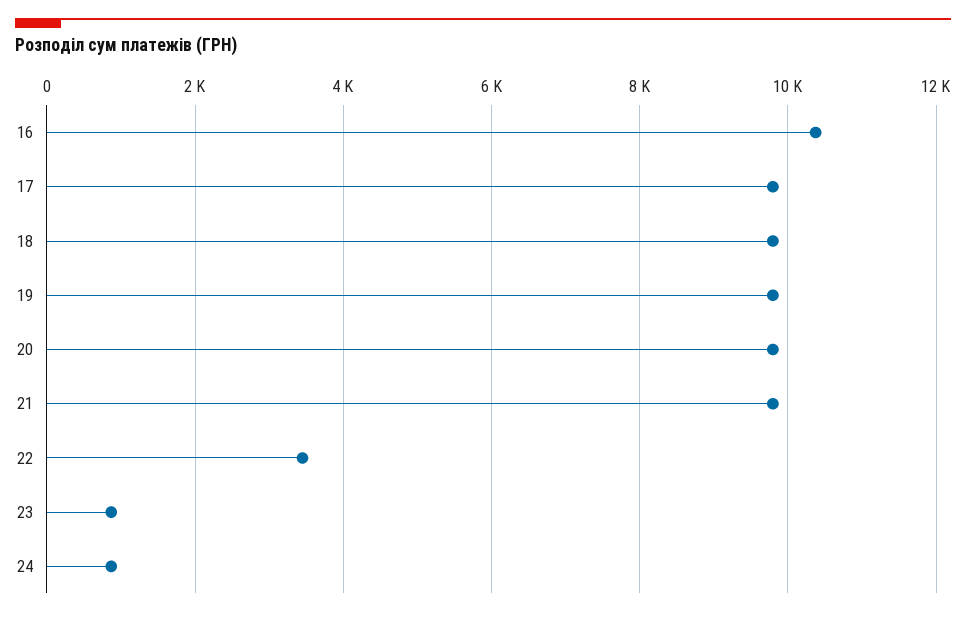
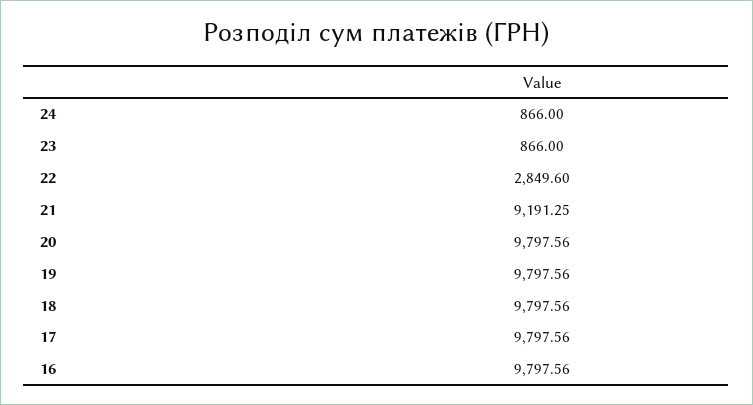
16: 10400 -> 9797.56
21: 9800 -> 9191.25
22: 3400 -> 2849.6

